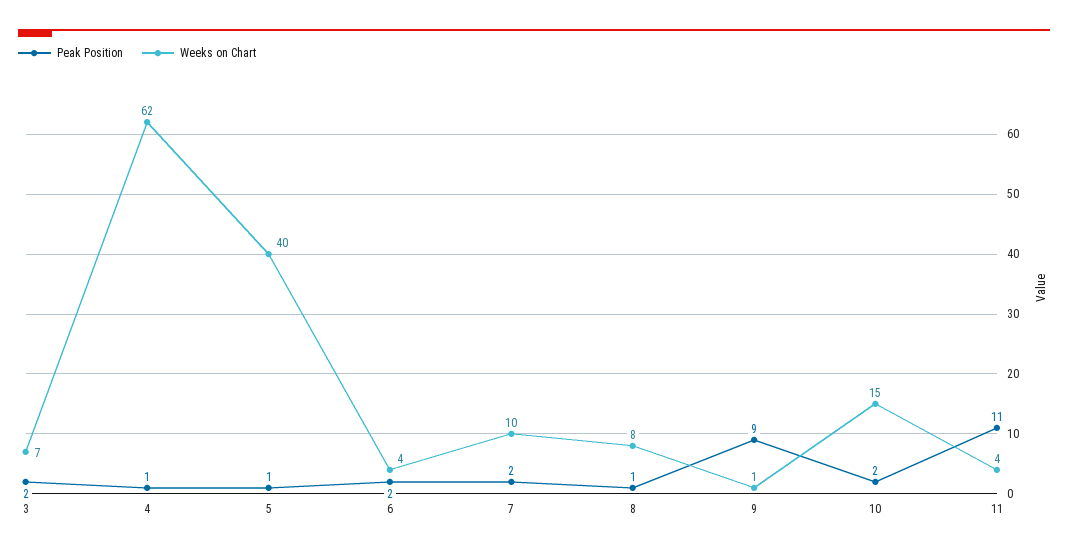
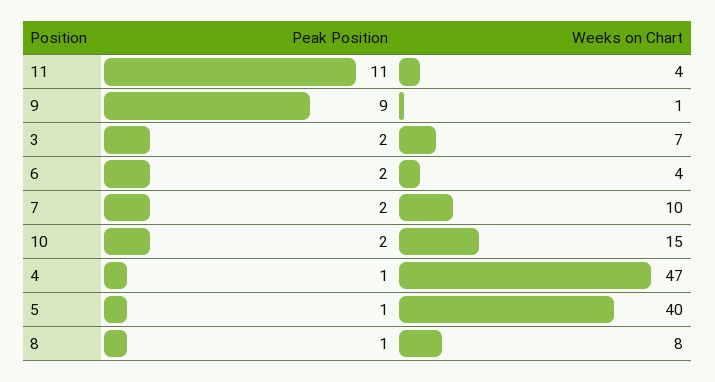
Weeks on Chart, 4: 62 -> 47

